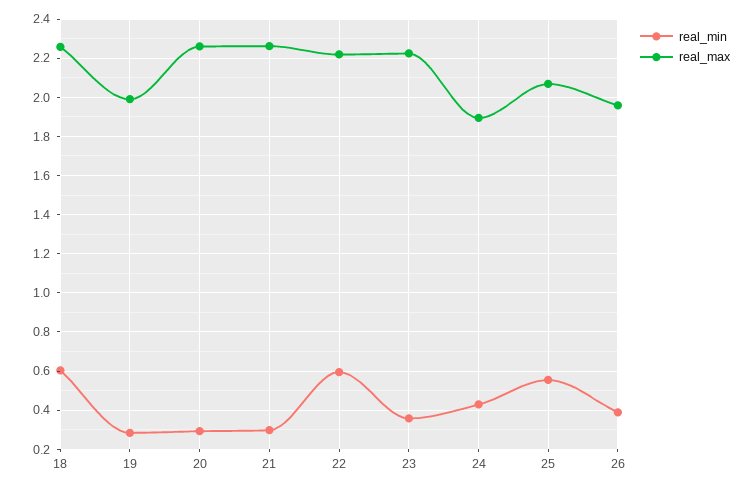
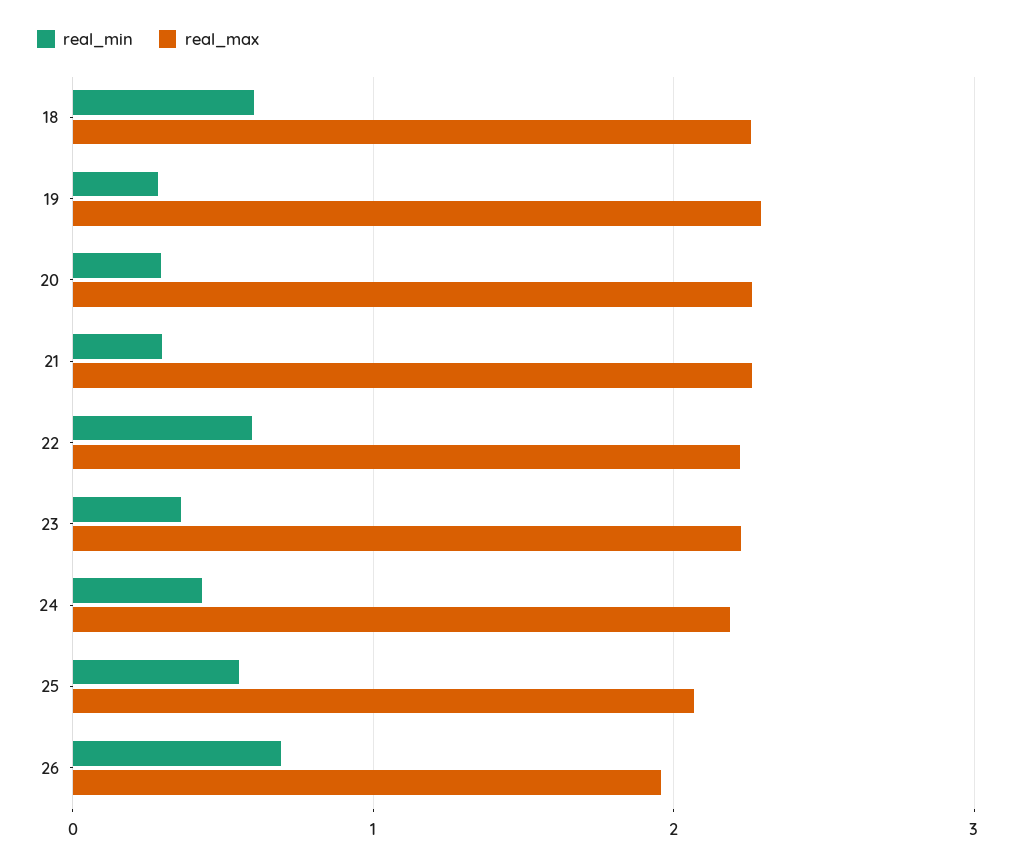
real_max, 19: 2 -> 2.3
real_max, 24: 1.9 -> 2.2
real_min, 26: 0.4 -> 0.7

